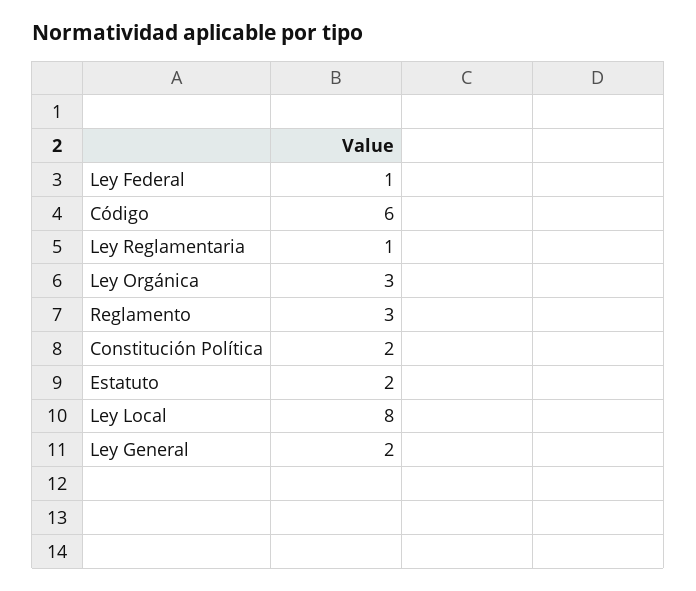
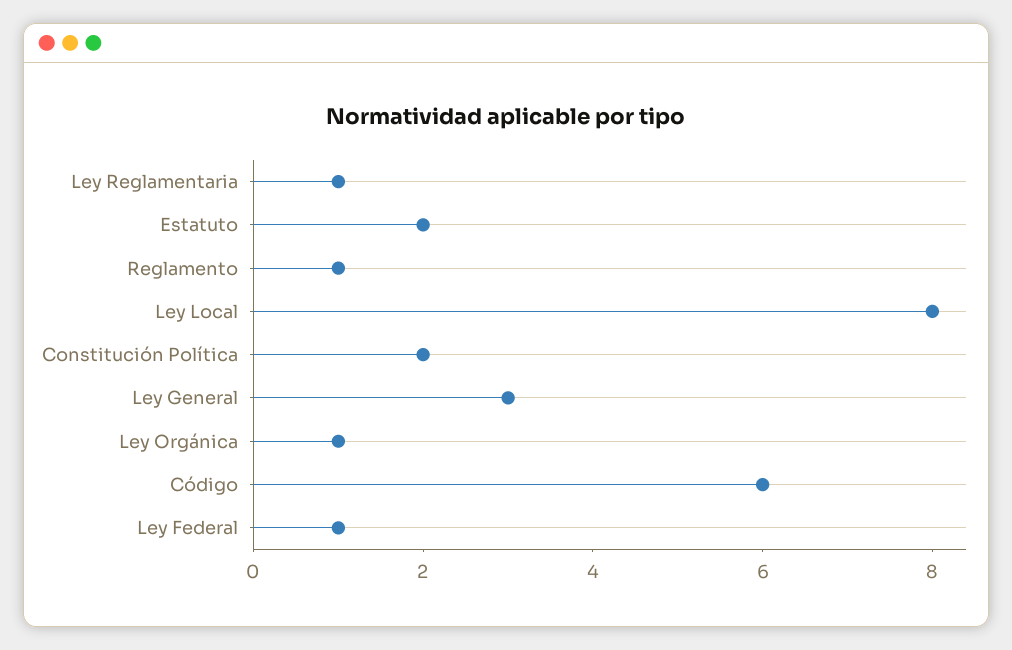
Ley Orgánica: 3 -> 1
Reglamento: 3 -> 1
Ley General: 2 -> 3

